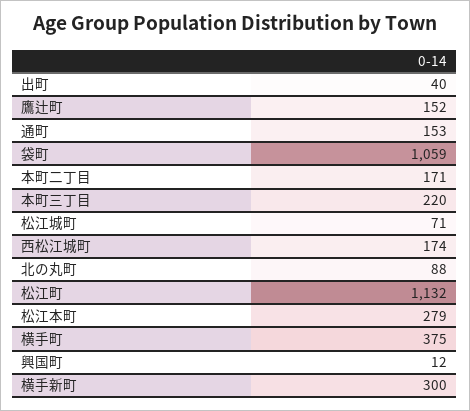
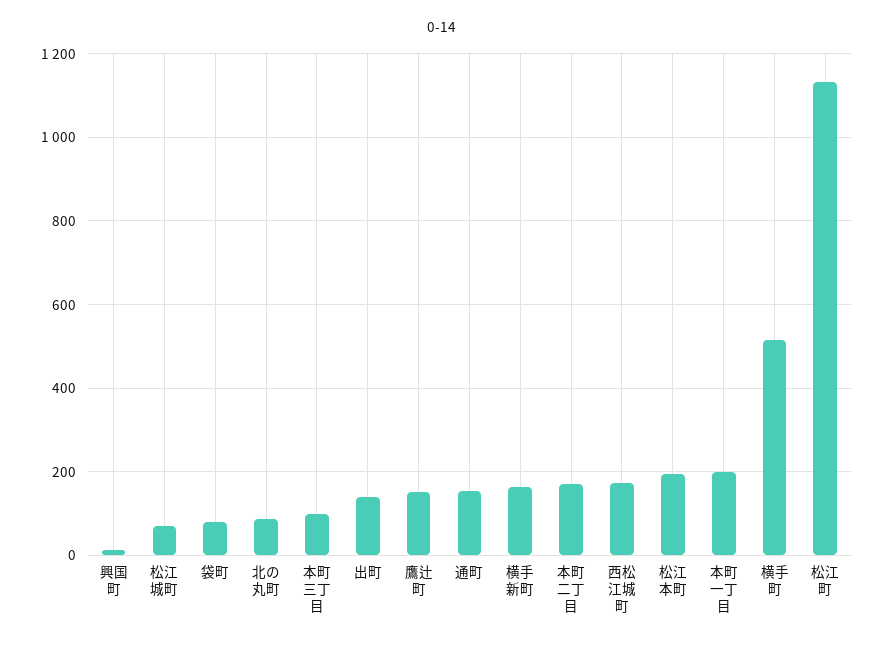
出町: 40 -> 140
袋町: 1059 -> 80
本町三丁目: 220 -> 100
松江本町: 279 -> 200
横手町: 375 -> 520
横手新町: 300 -> 160
本町一丁目: none -> 200

